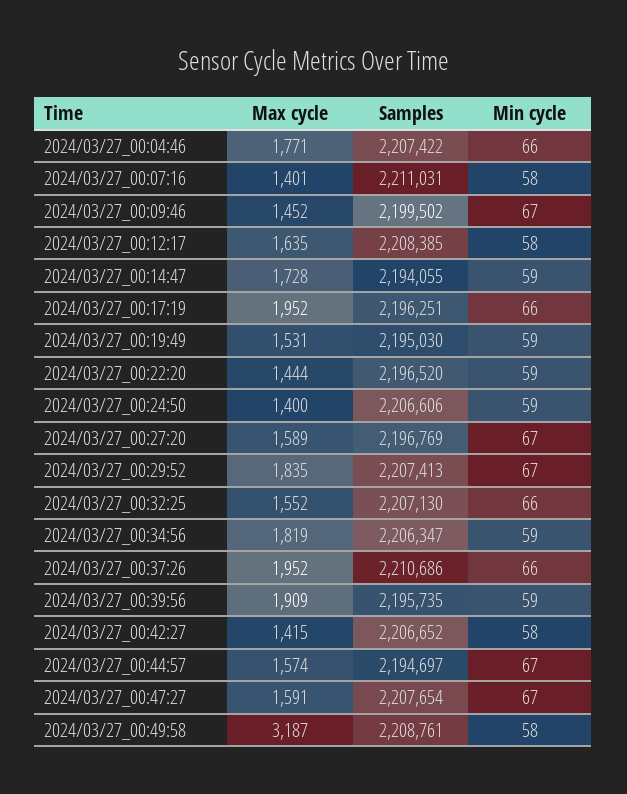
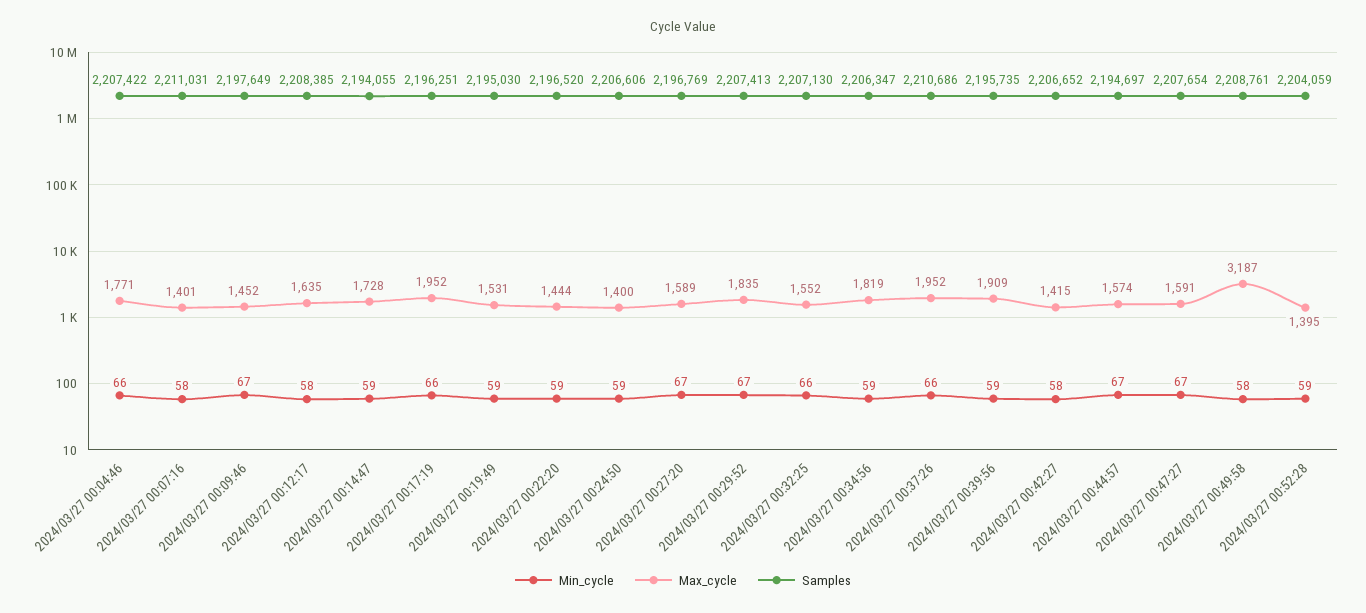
Samples, 2024/03/27_00:09:46: 2199502 -> 2197649
Min cycle, 2024/03/27 00:52:28: none -> 59
Max cycle, 2024/03/27 00:52:28: none -> 1395
Samples, 2024/03/27 00:52:28: none -> 2204059

